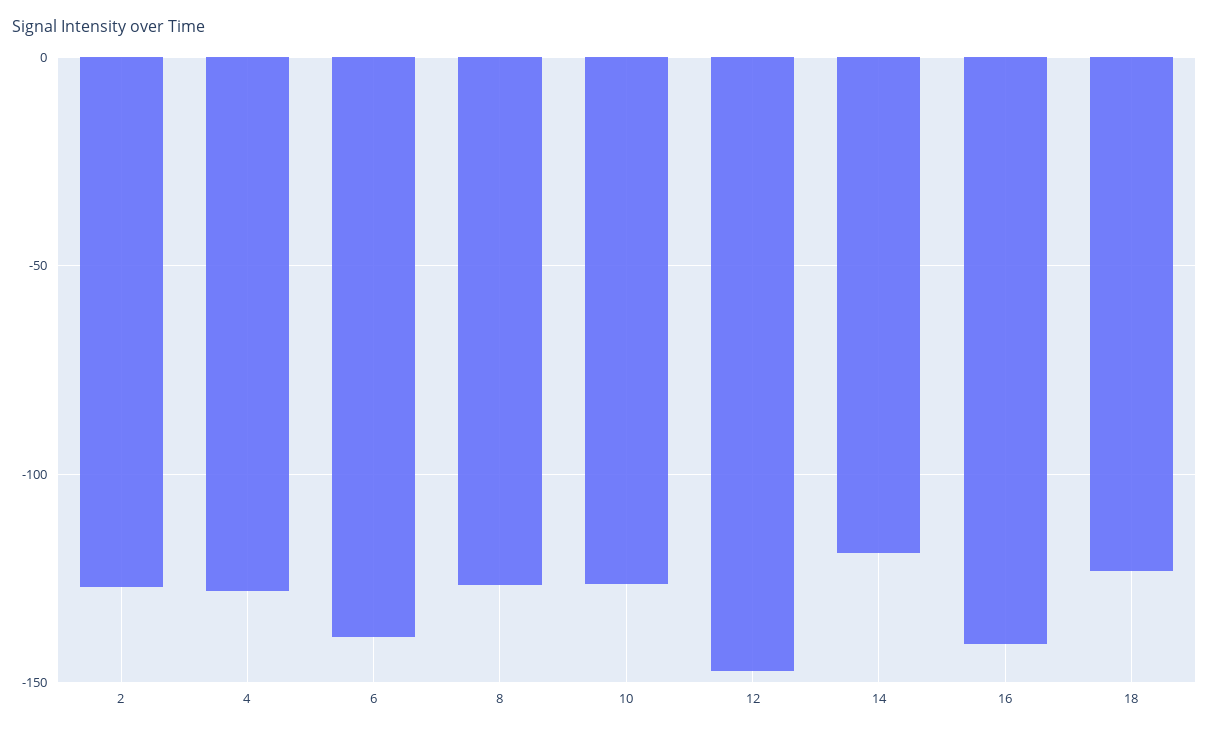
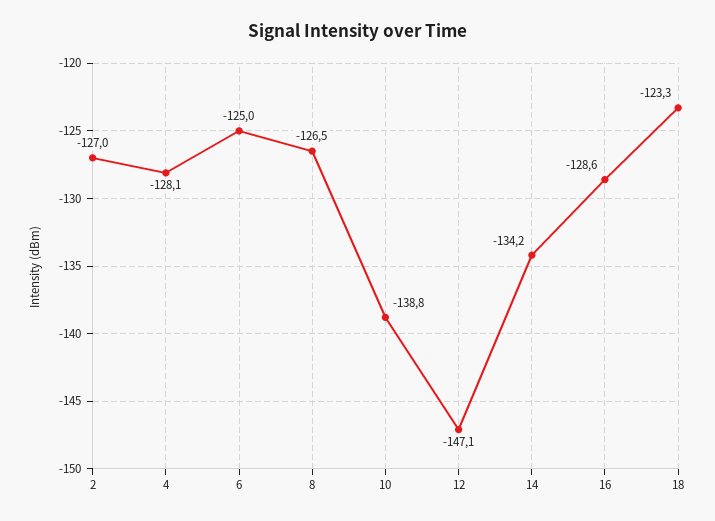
6: -140 -> -125
10: -125 -> -138.8
14: -120 -> -134.2
16: -140 -> -128.6

